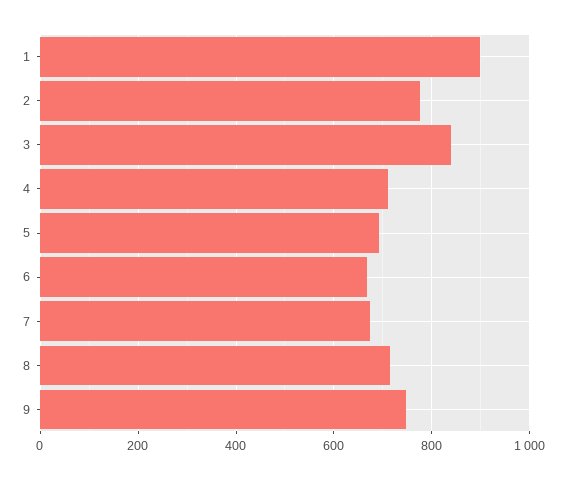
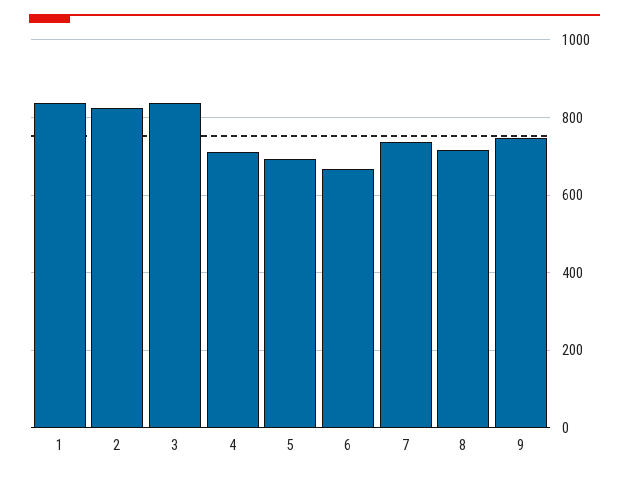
1: 900 -> 840
2: 780 -> 820
7: 680 -> 740

